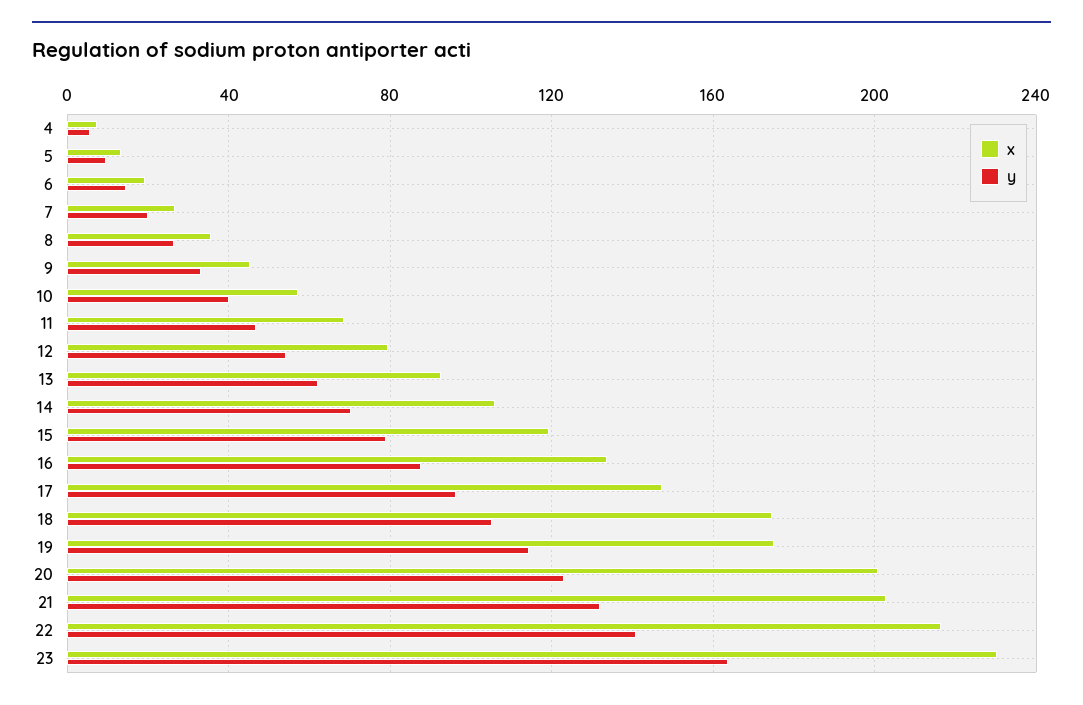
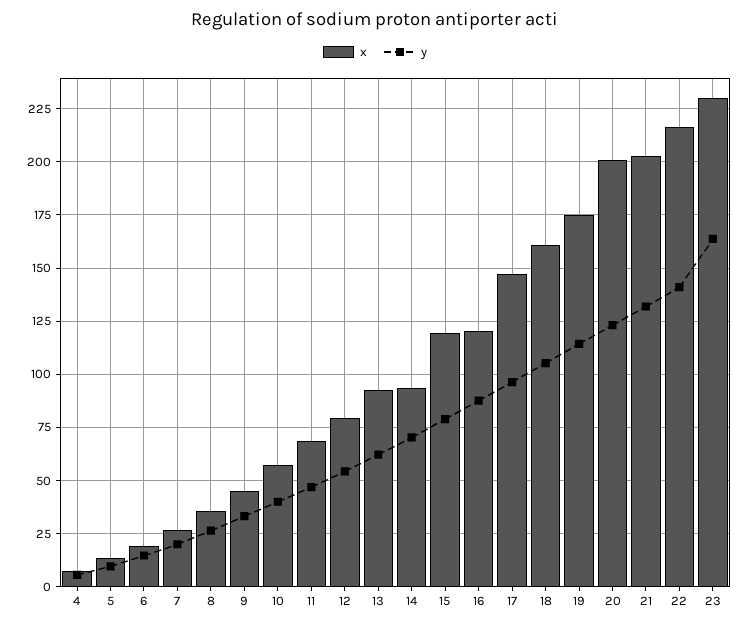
x, 14: 105 -> 95
x, 16: 135 -> 120
x, 18: 175 -> 160

